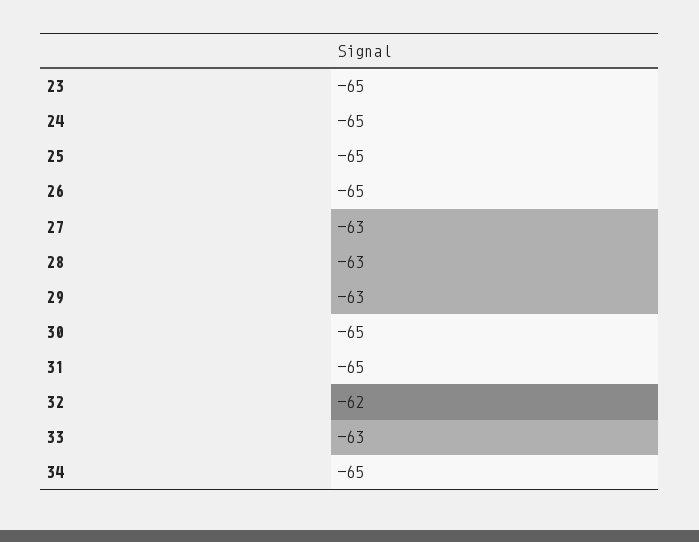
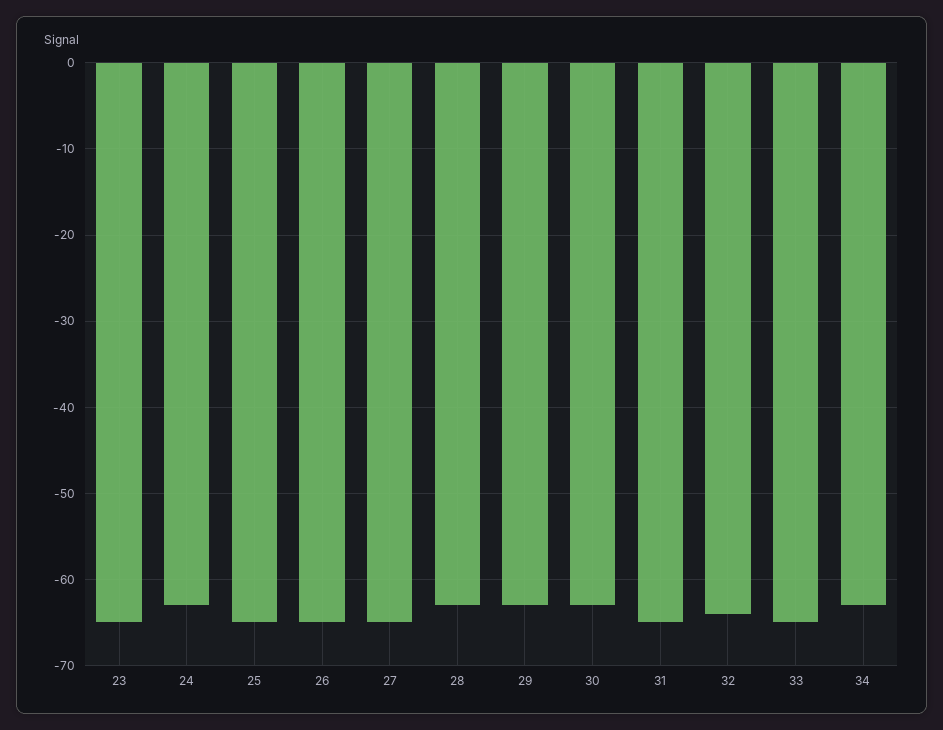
24: -65 -> -63
27: -63 -> -65
30: -65 -> -63
32: -62 -> -64
33: -63 -> -65
34: -65 -> -63

